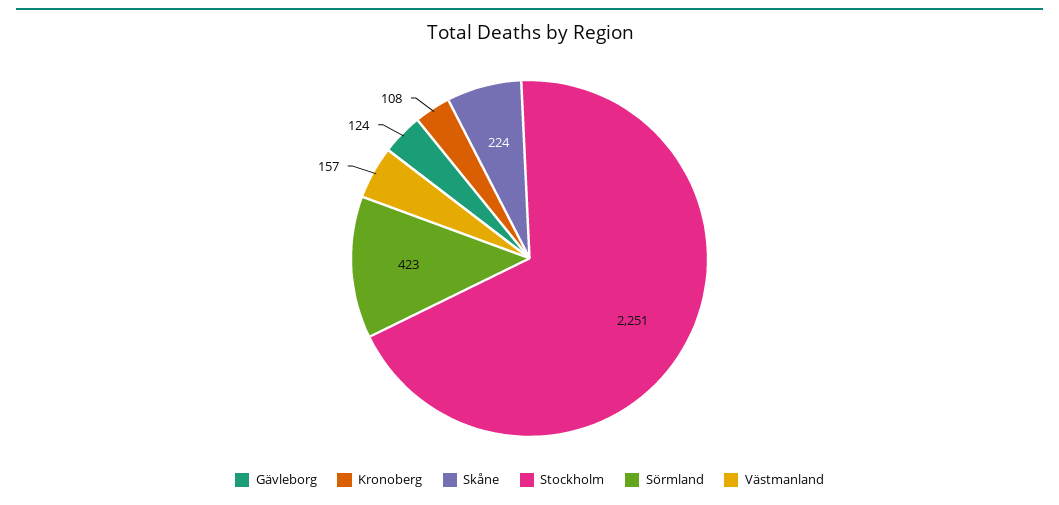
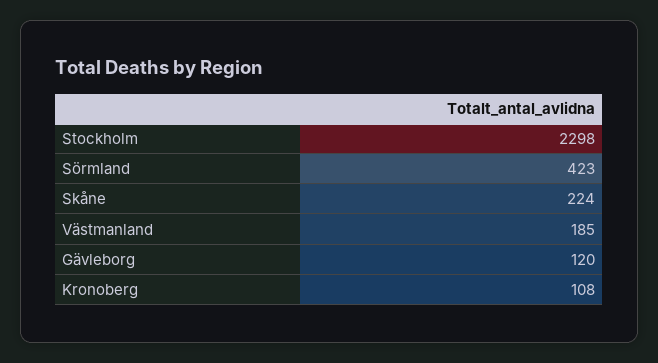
Gävleborg: 124 -> 120
Stockholm: 2251 -> 2298
Västmanland: 157 -> 185

